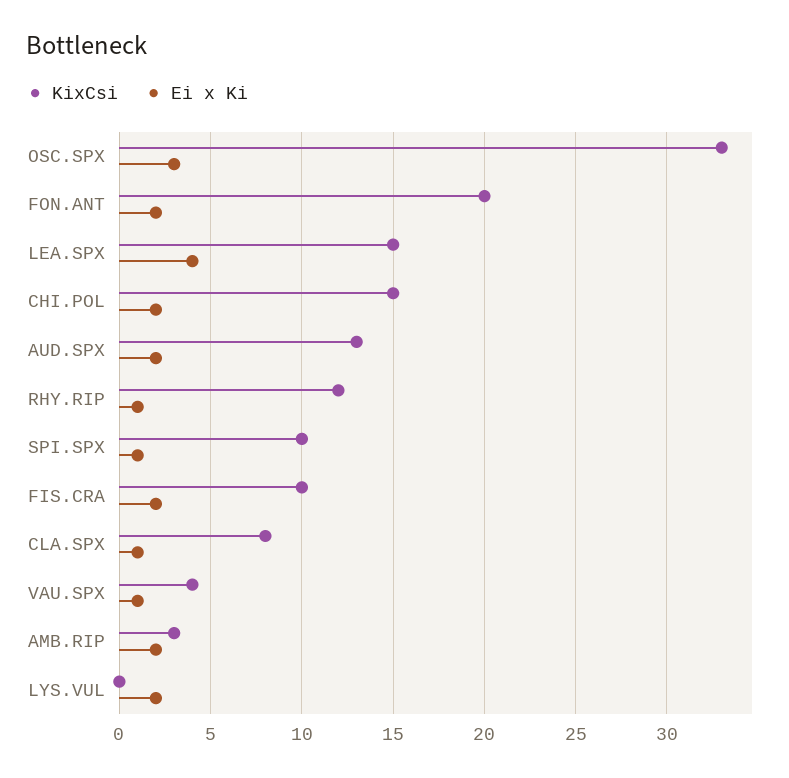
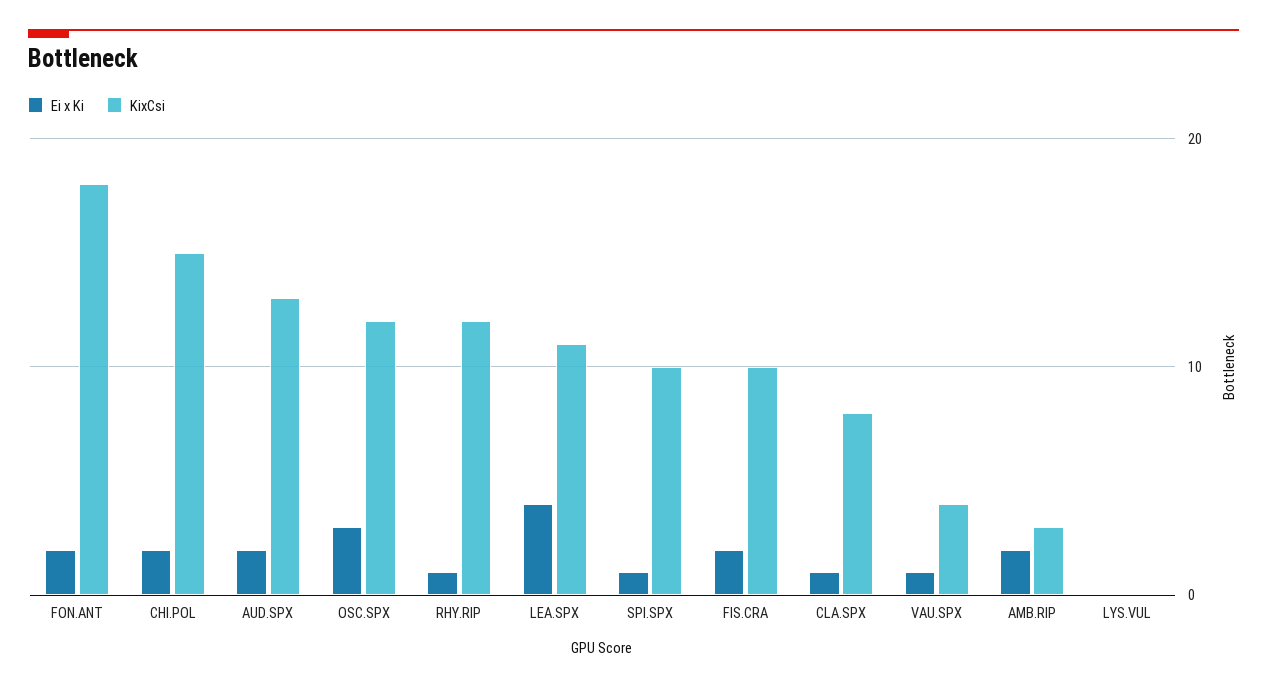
KixCsi, OSC.SPX: 33 -> 12
KixCsi, FON.ANT: 20 -> 18
KixCsi, LEA.SPX: 15 -> 11
Ei x Ki, LYS.VUL: 2 -> 0

